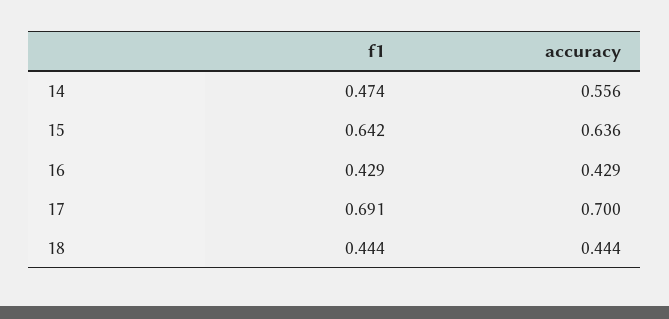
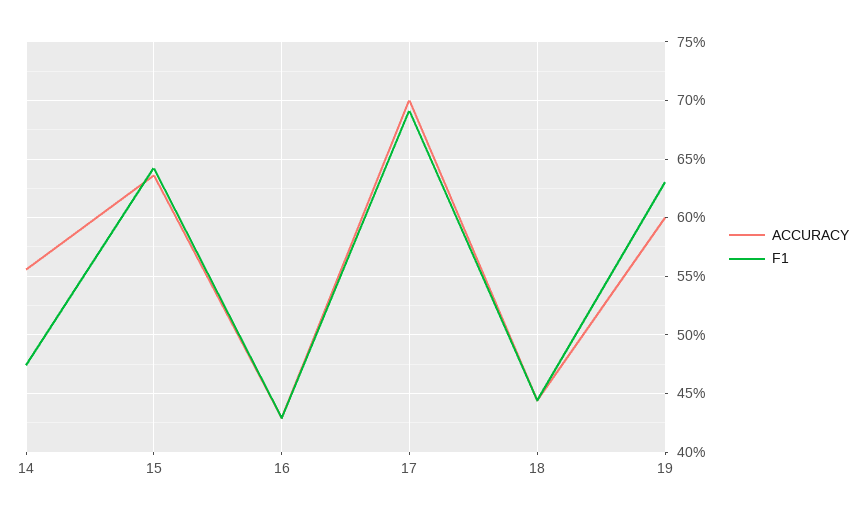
accuracy, 19: none -> 0.6
f1, 19: none -> 0.63

